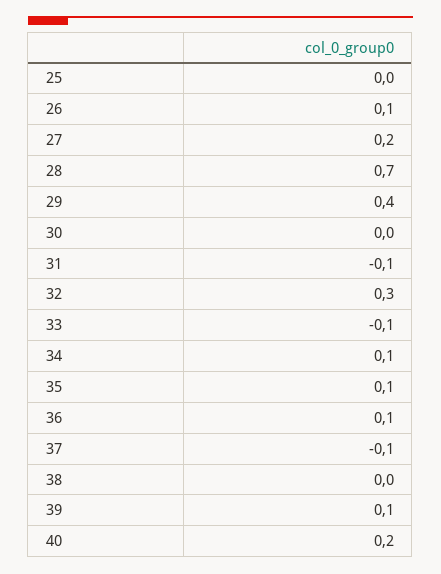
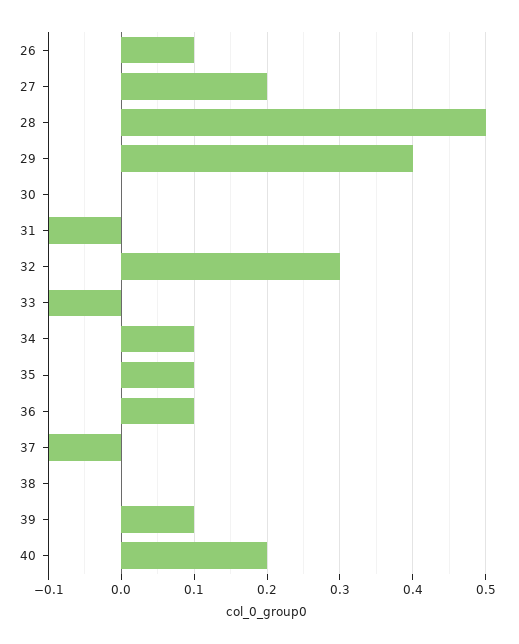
25: 0 -> none
28: 0.7 -> 0.5

